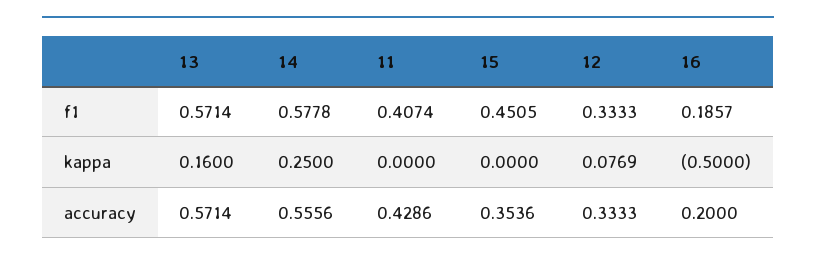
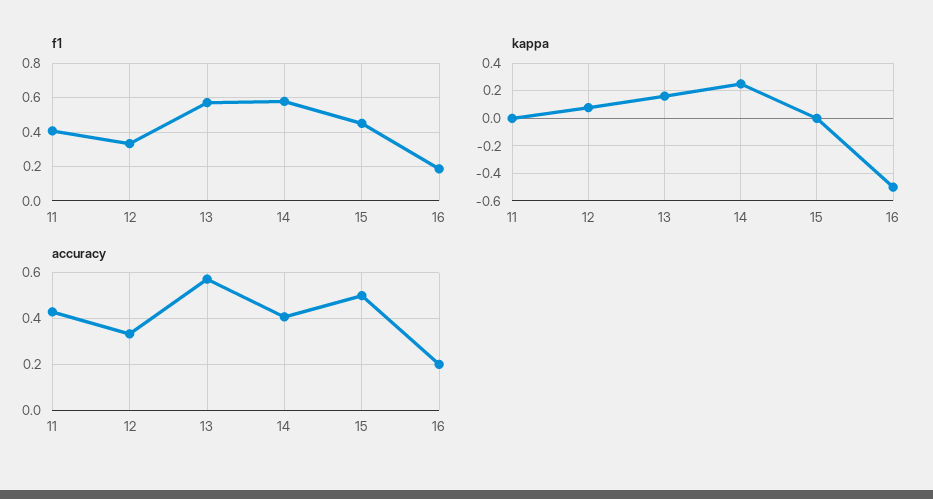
accuracy, 14: 0.5556 -> 0.4
accuracy, 15: 0.3536 -> 0.5

